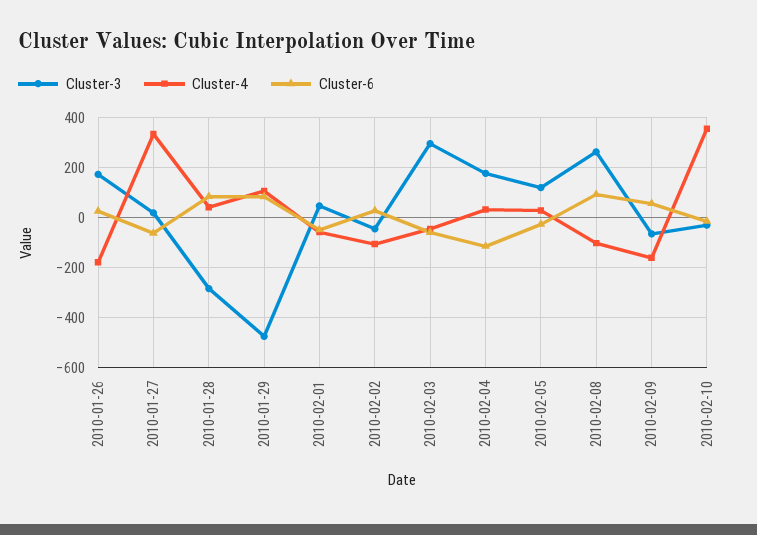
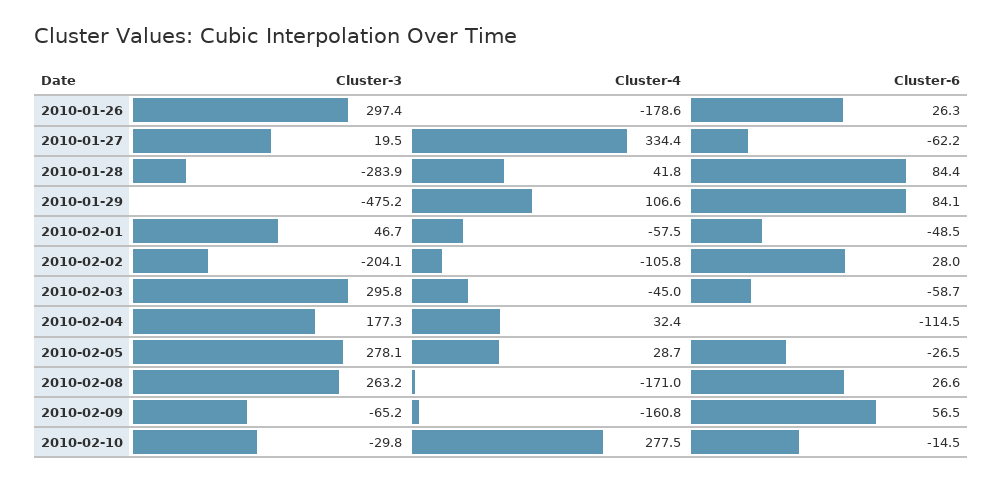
Cluster-3, 2010-01-26: 175 -> 297.4
Cluster-3, 2010-02-02: -50 -> -204.1
Cluster-3, 2010-02-05: 125 -> 278.1
Cluster-4, 2010-02-08: -100 -> -171
Cluster-6, 2010-02-08: 100 -> 26.6
Cluster-4, 2010-02-10: 350 -> 277.5

